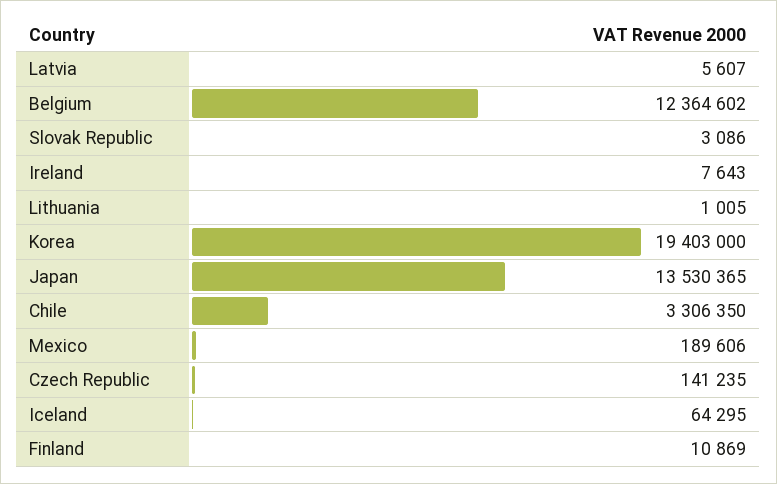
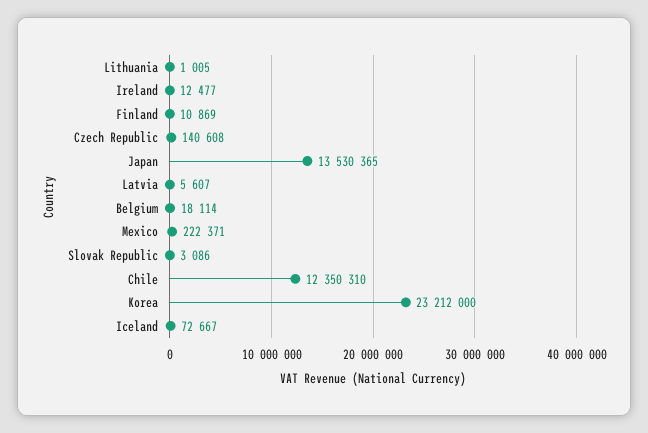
Belgium: 12364602 -> 18114
Ireland: 7643 -> 12477
Korea: 19403000 -> 23212000
Chile: 3306350 -> 12350310
Mexico: 189606 -> 222371
Czech Republic: 141235 -> 140608
Iceland: 64295 -> 72667

